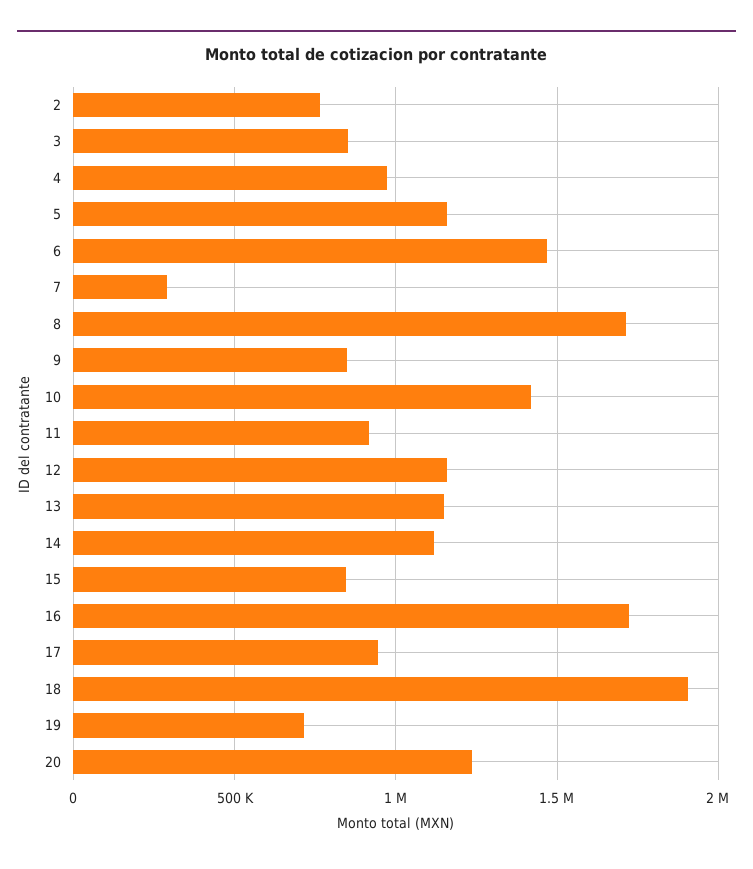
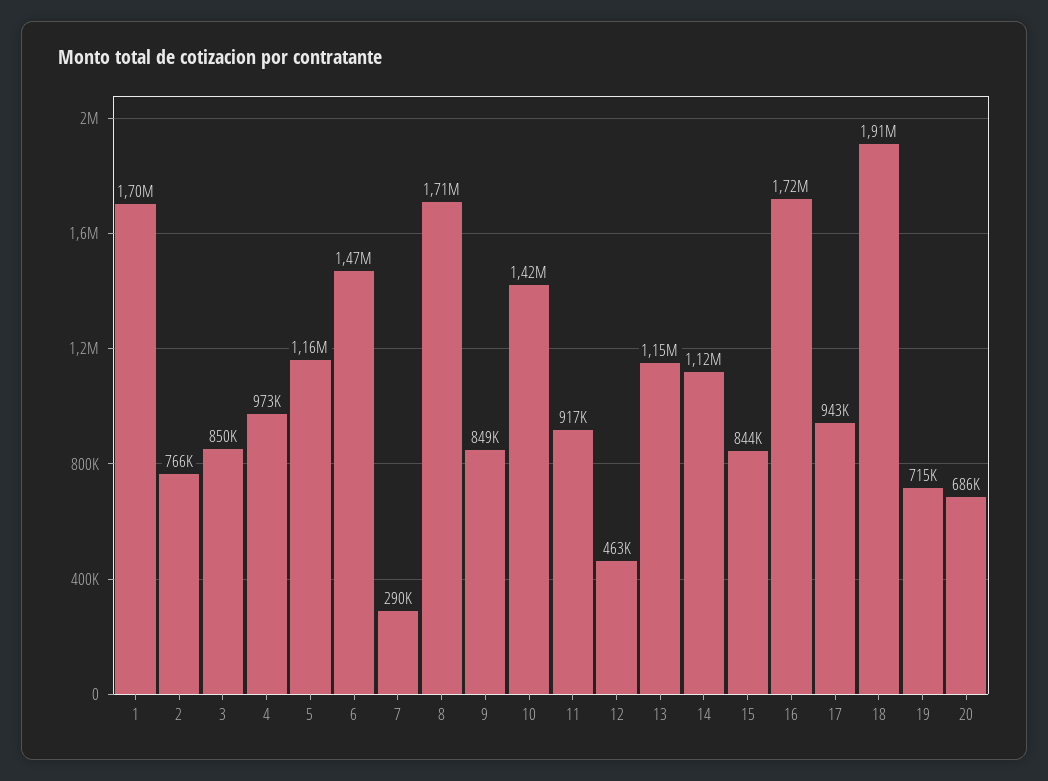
12: 1150000 -> 463000
20: 1250000 -> 686000
1: none -> 1700000

